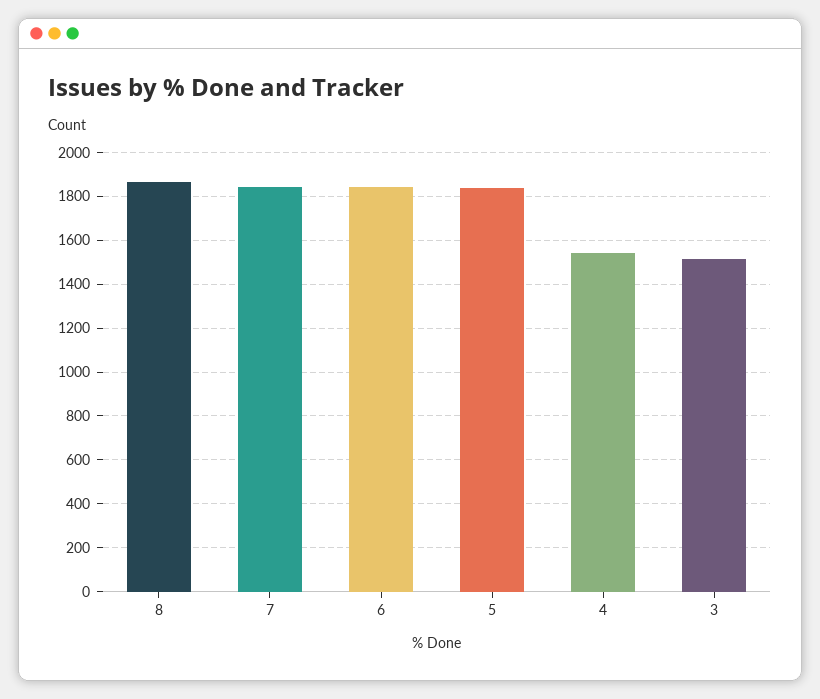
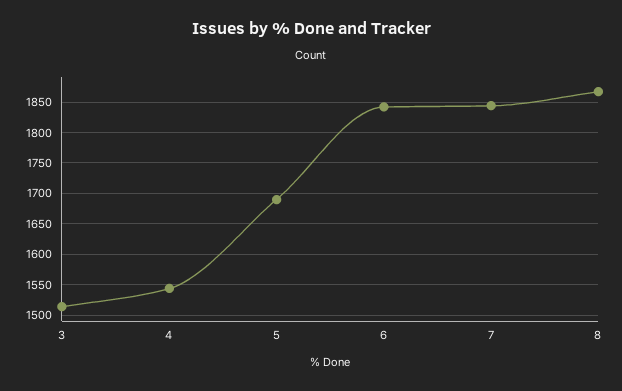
5: 1850 -> 1690

